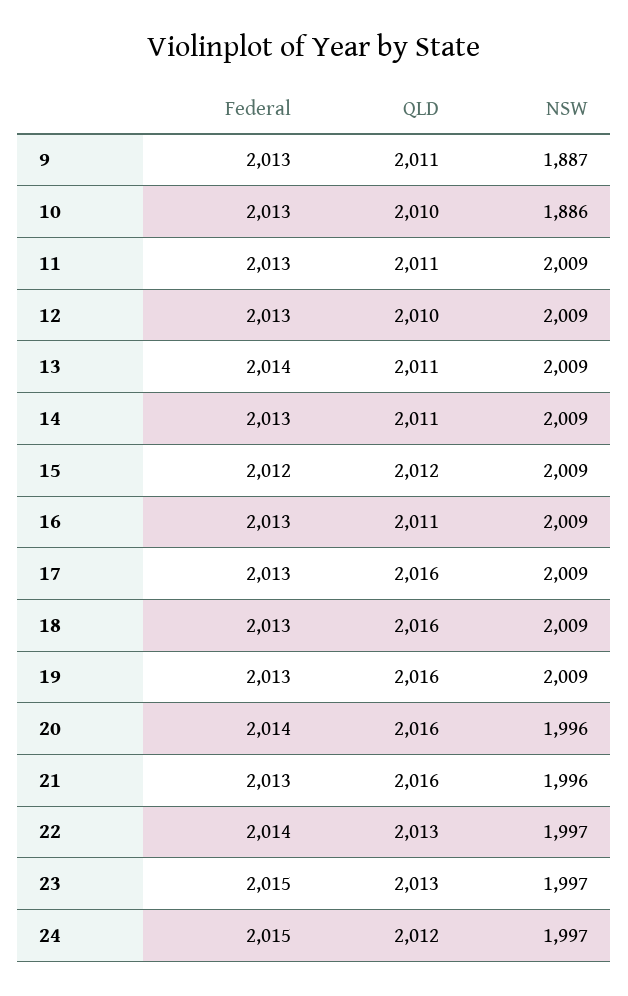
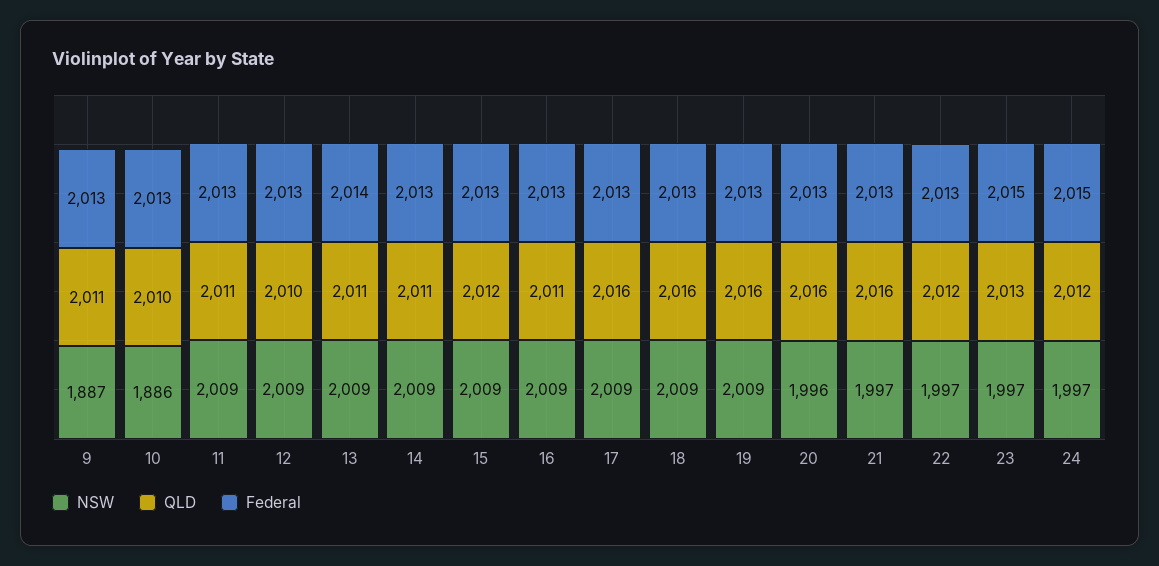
Federal, 15: 2012 -> 2013
Federal, 20: 2014 -> 2013
NSW, 21: 1996 -> 1997
Federal, 22: 2014 -> 2013
QLD, 22: 2013 -> 2012

